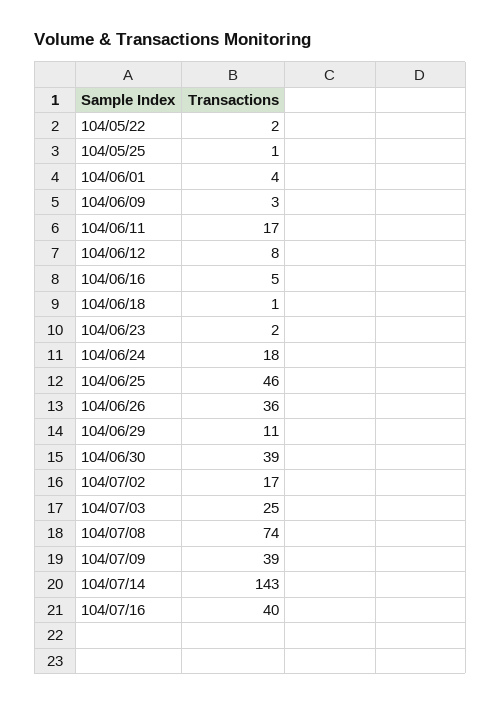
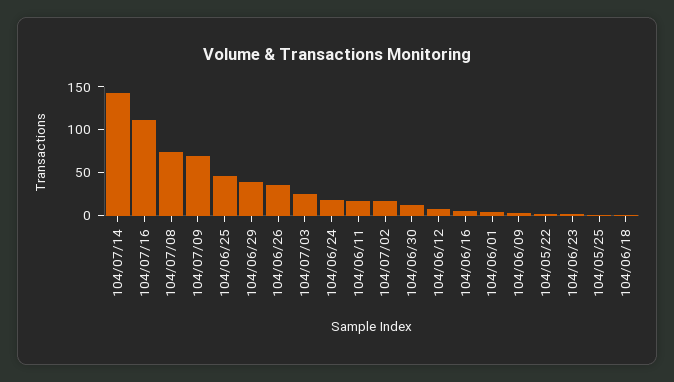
104/06/29: 11 -> 40
104/06/30: 39 -> 10
104/07/09: 39 -> 70
104/07/16: 40 -> 110

